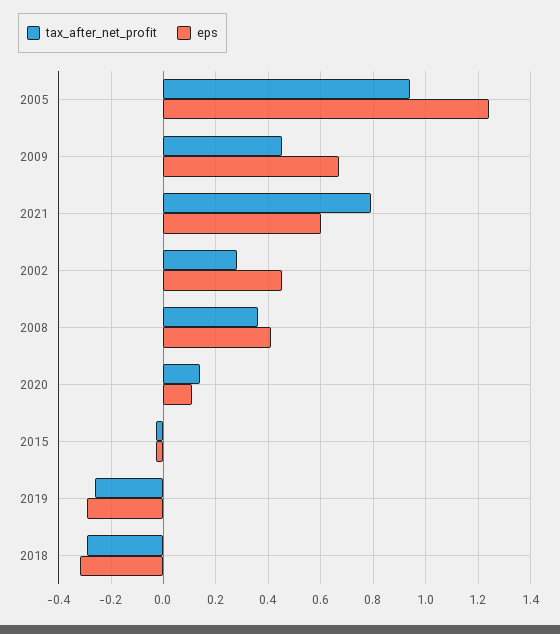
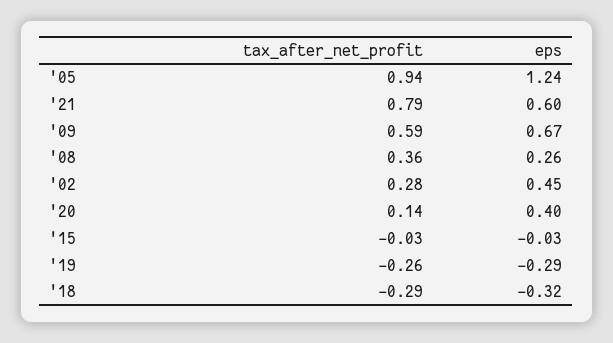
tax_after_net_profit, 2009: 0.45 -> 0.59
eps, 2008: 0.4 -> 0.26
eps, 2020: 0.1 -> 0.4

